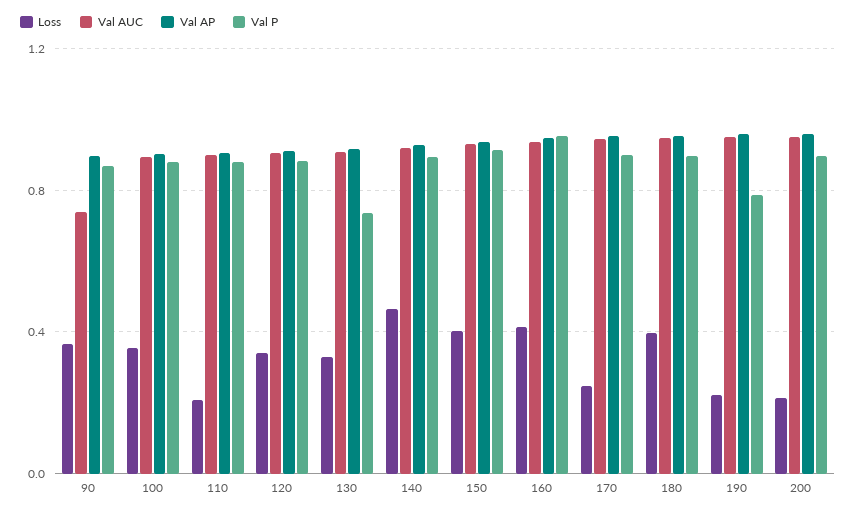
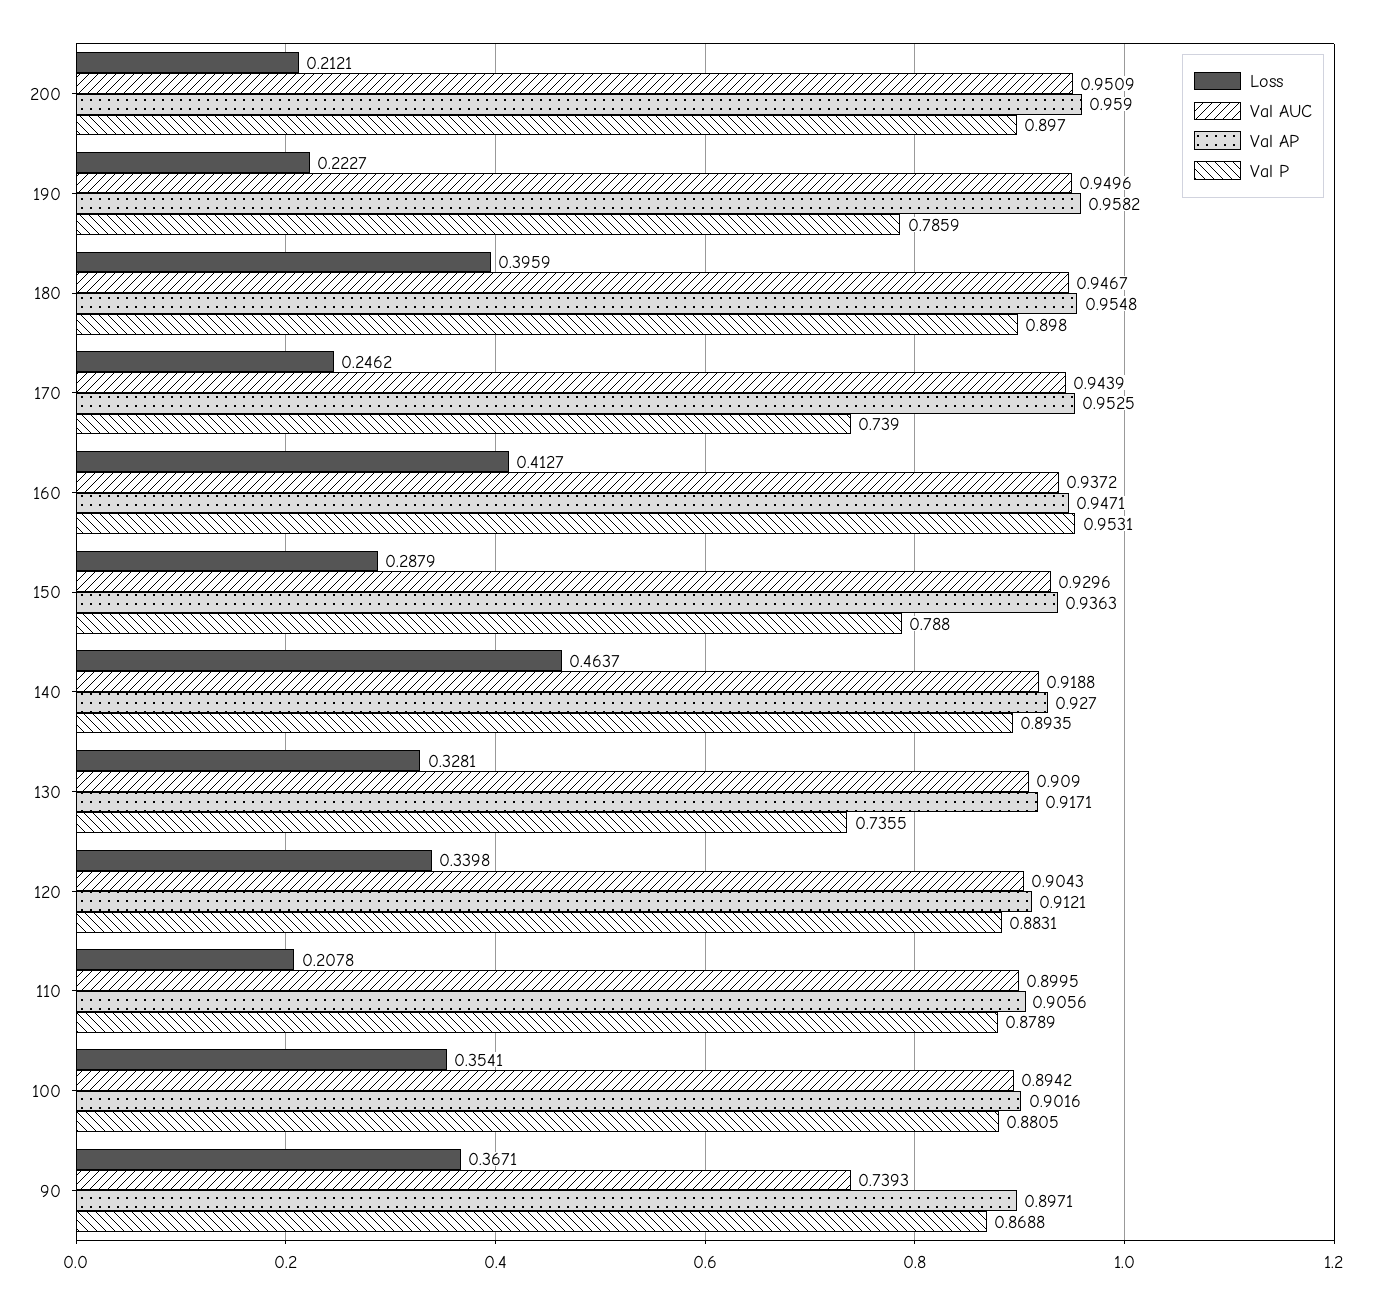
Loss, 150: 0.4 -> 0.2879
Val P, 150: 0.9 -> 0.788
Val P, 170: 0.9 -> 0.739

